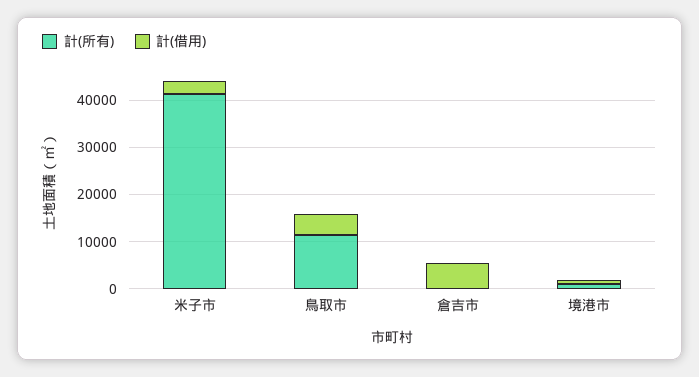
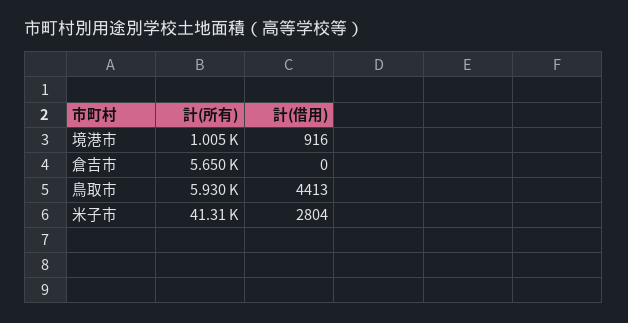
計(所有), 鳥取市: 12000 -> 5930
計(所有), 倉吉市: 0 -> 5650
計(借用), 倉吉市: 6000 -> 0

